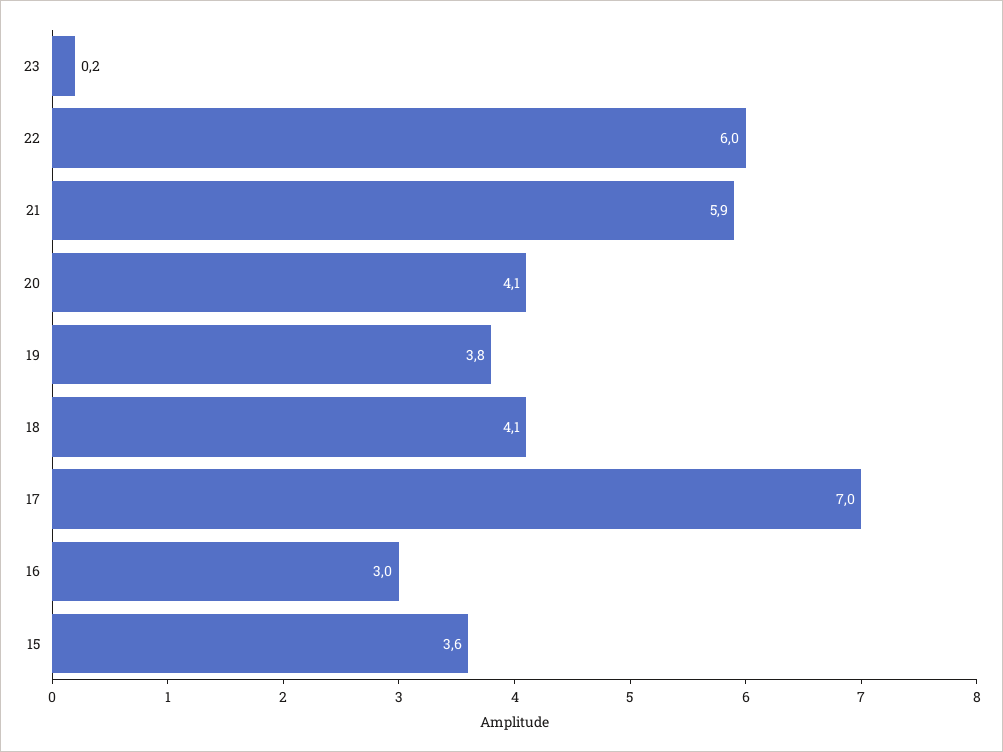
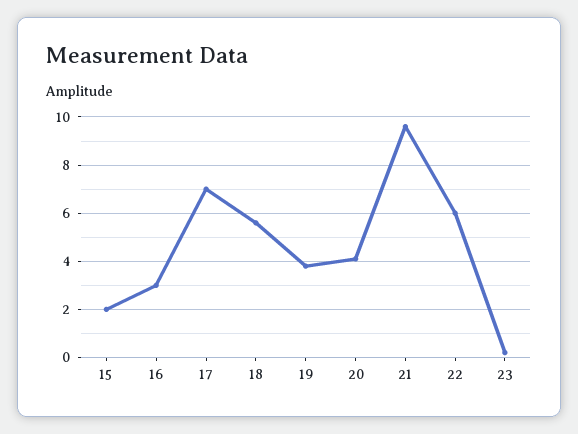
21: 5.9 -> 9.5
18: 4.1 -> 5.5
15: 3.6 -> 2

